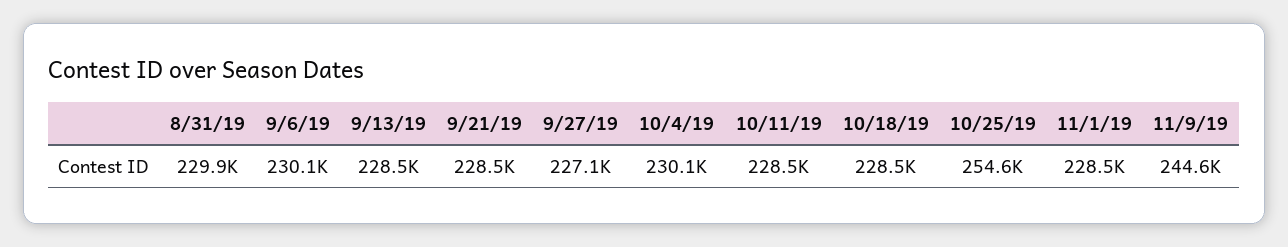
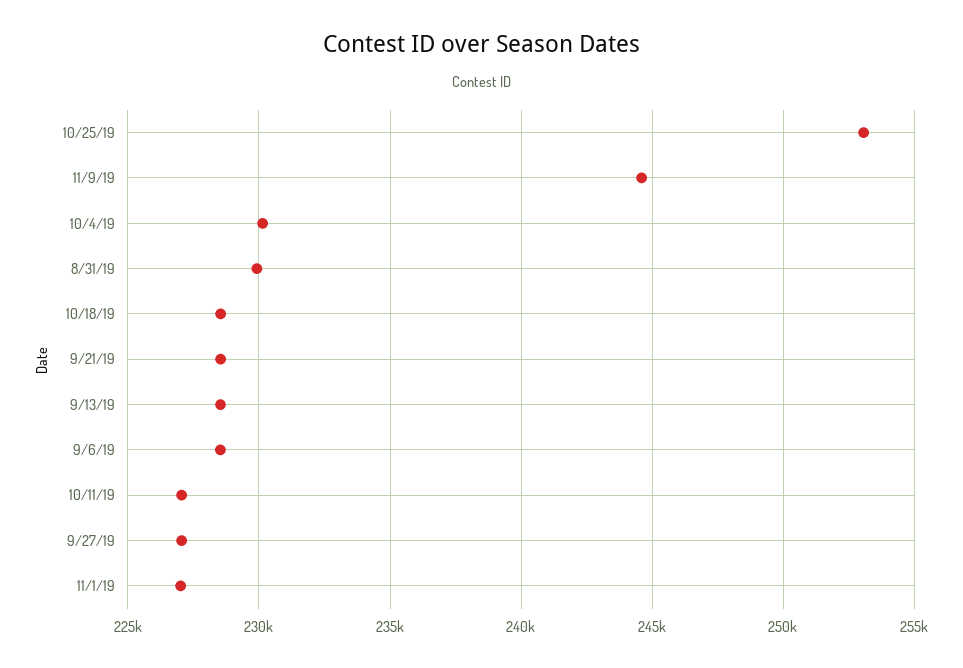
9/6/19: 230100 -> 228500
10/11/19: 228500 -> 227000
10/25/19: 254600 -> 253000
11/1/19: 228500 -> 227000

